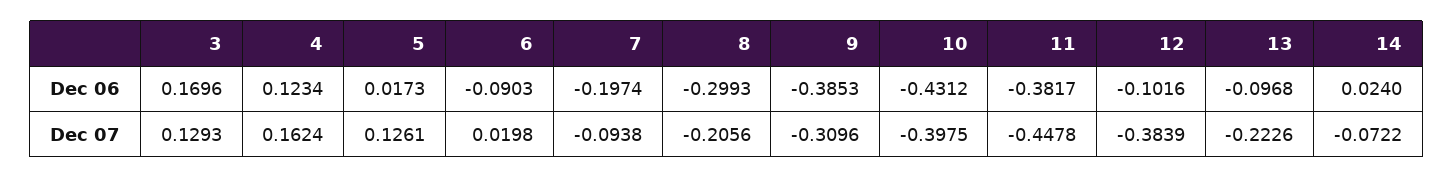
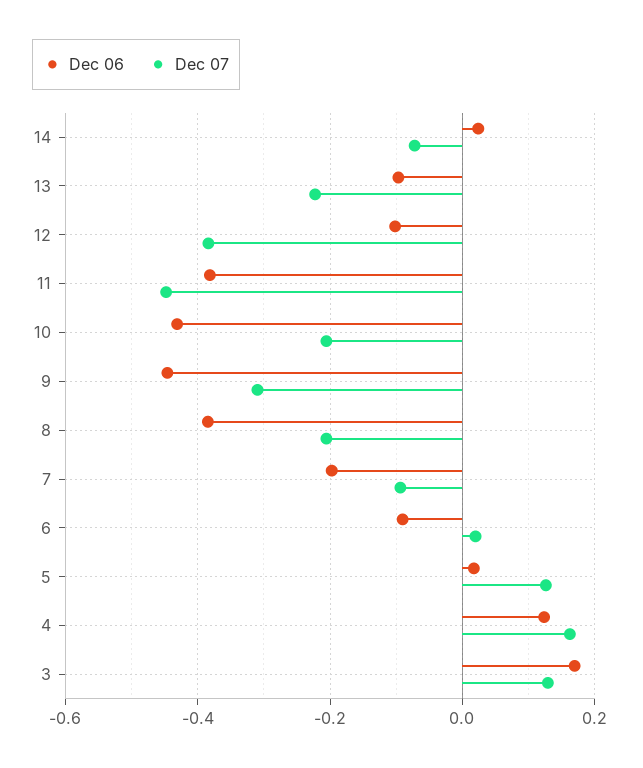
Dec 06, 8: -0.2993 -> -0.38
Dec 06, 9: -0.3853 -> -0.44
Dec 07, 10: -0.3975 -> -0.2

